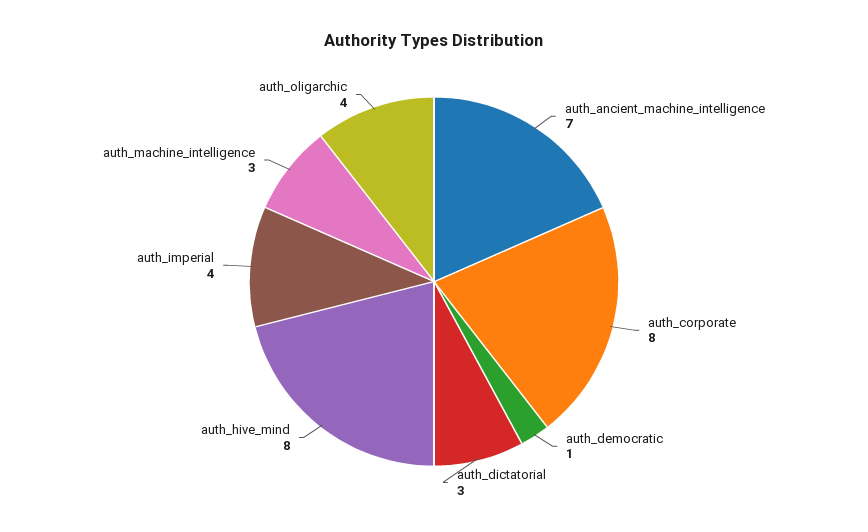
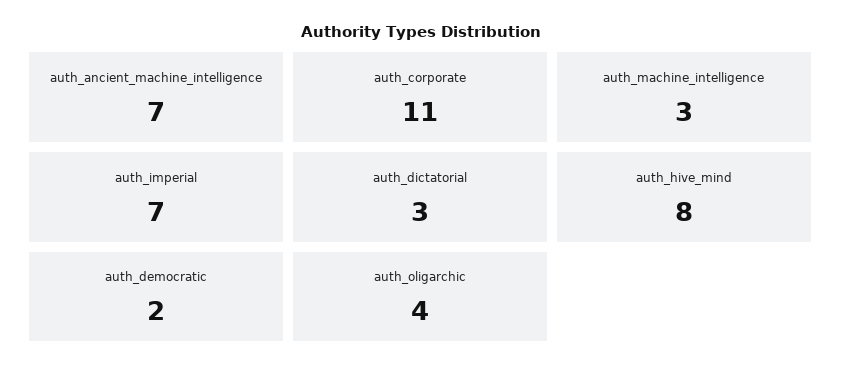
auth_corporate: 8 -> 11
auth_democratic: 1 -> 2
auth_imperial: 4 -> 7

